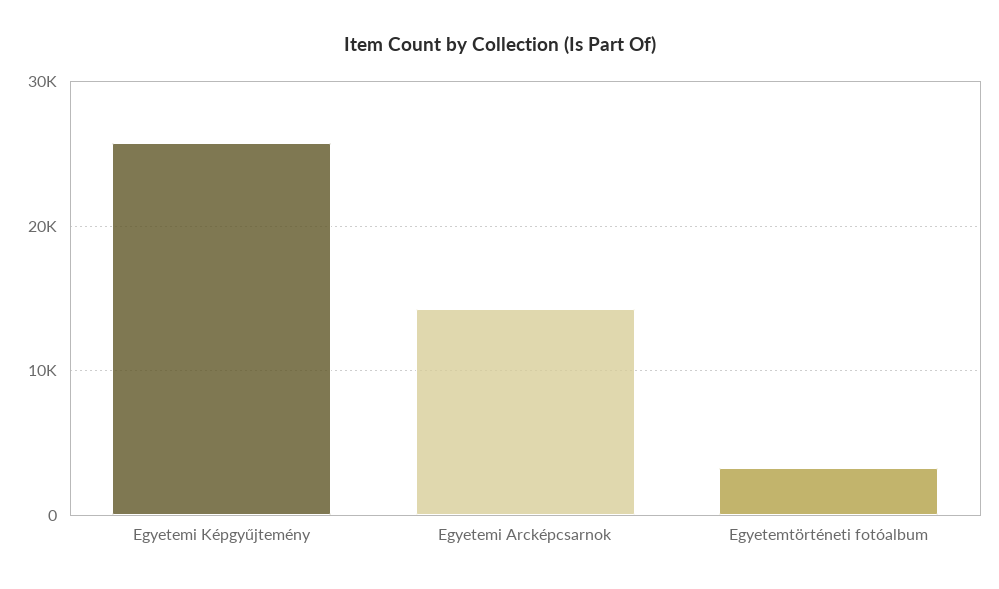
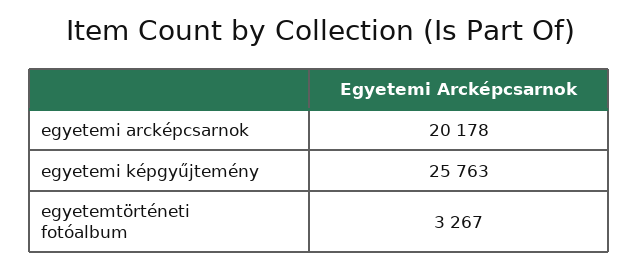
Egyetemi Arcképcsarnok: 14000 -> 20178

